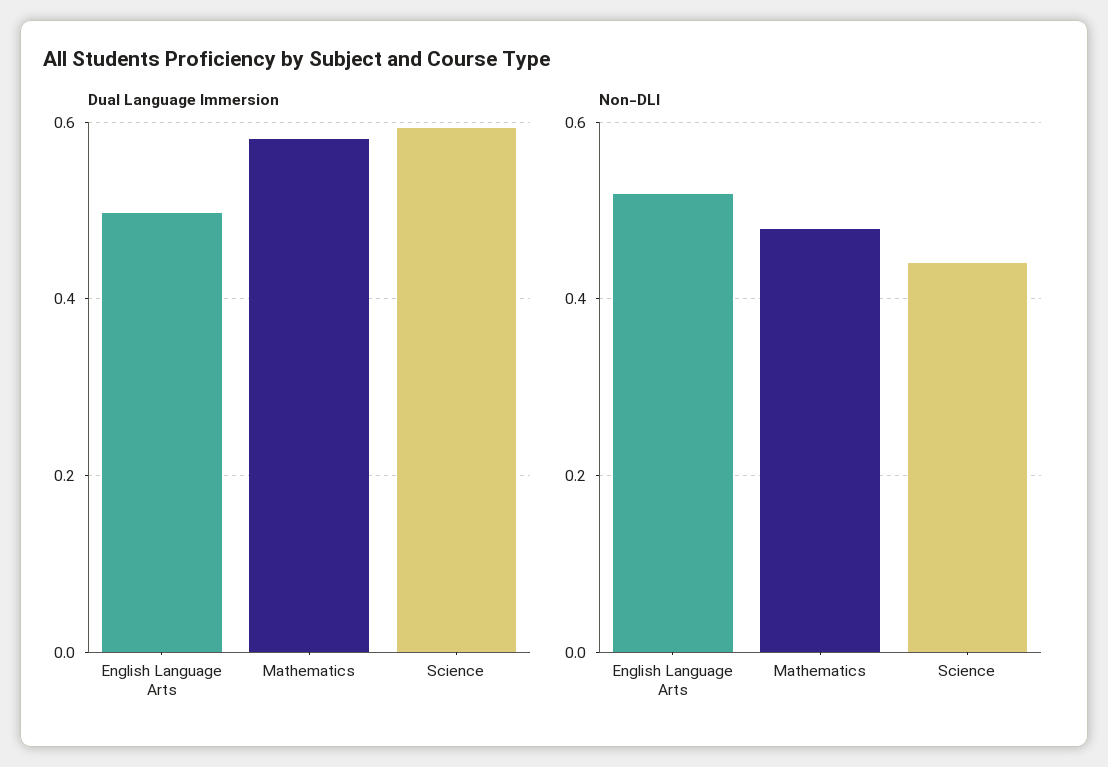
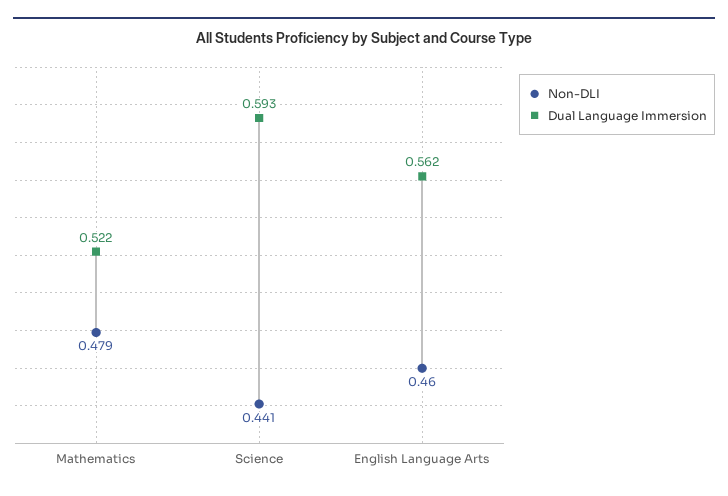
Dual Language Immersion, English Language Arts: 0.5 -> 0.562
Dual Language Immersion, Mathematics: 0.58 -> 0.522
Non-DLI, English Language Arts: 0.52 -> 0.46

